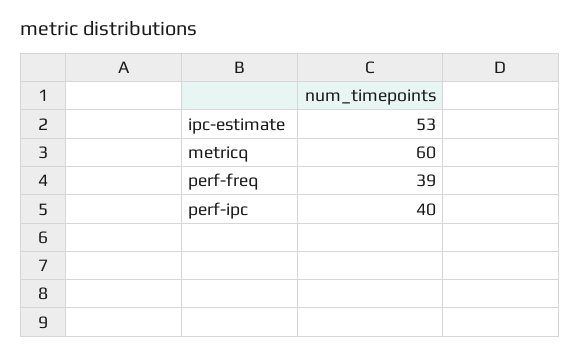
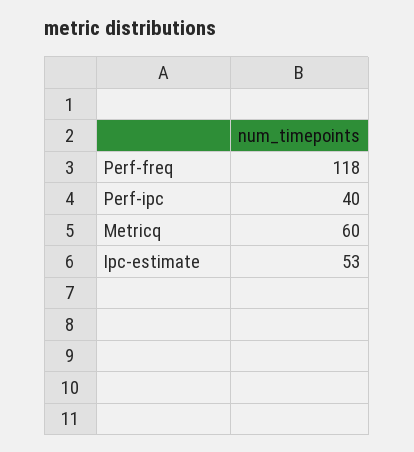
perf-freq: 39 -> 118

